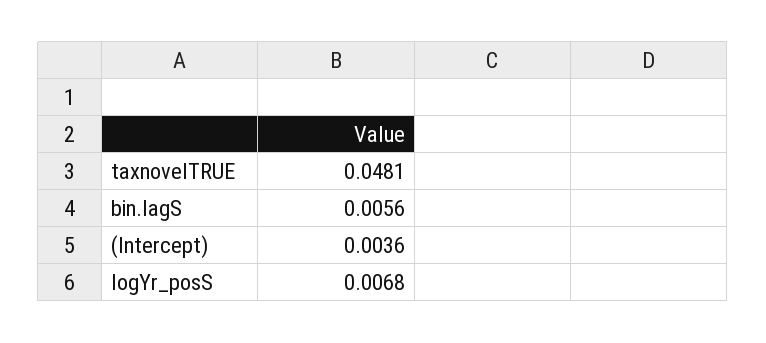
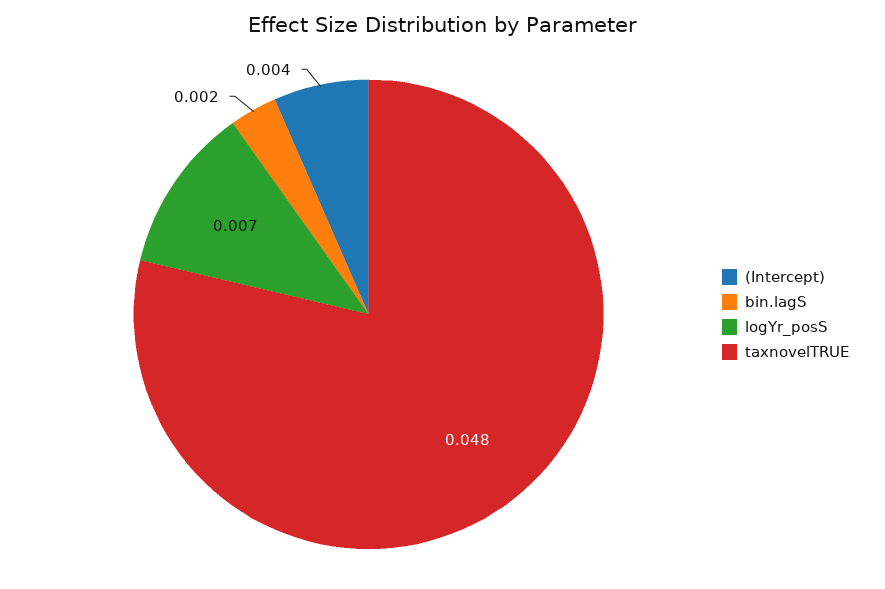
bin.lagS: 0.0056 -> 0.002

